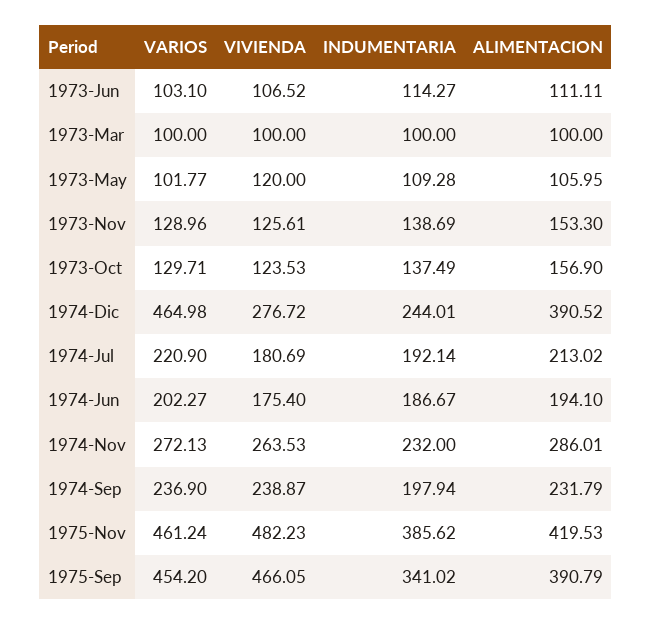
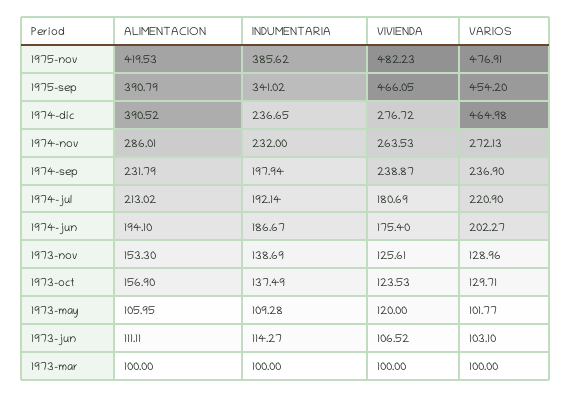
INDUMENTARIA, 1974-Dic: 244.01 -> 236.65
VARIOS, 1975-Nov: 461.24 -> 476.91

